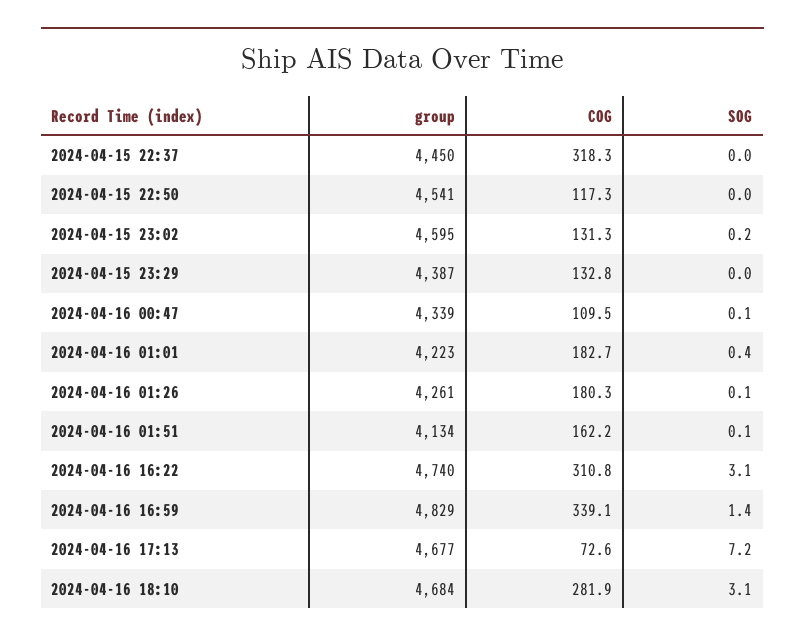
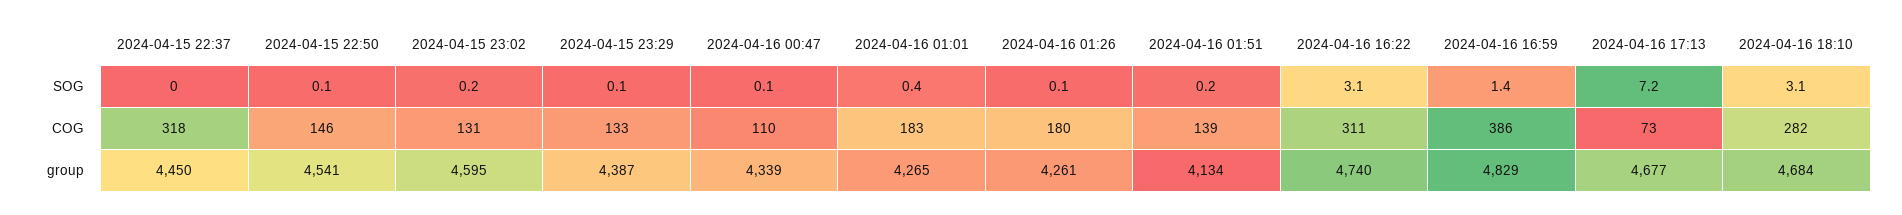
COG, 2024-04-15 22:50: 117.3 -> 146
SOG, 2024-04-15 22:50: 0 -> 0.1
SOG, 2024-04-15 23:29: 0 -> 0.1
group, 2024-04-16 01:01: 4223 -> 4265
COG, 2024-04-16 01:51: 162.2 -> 139
SOG, 2024-04-16 01:51: 0.1 -> 0.2
COG, 2024-04-16 16:59: 339.1 -> 386

